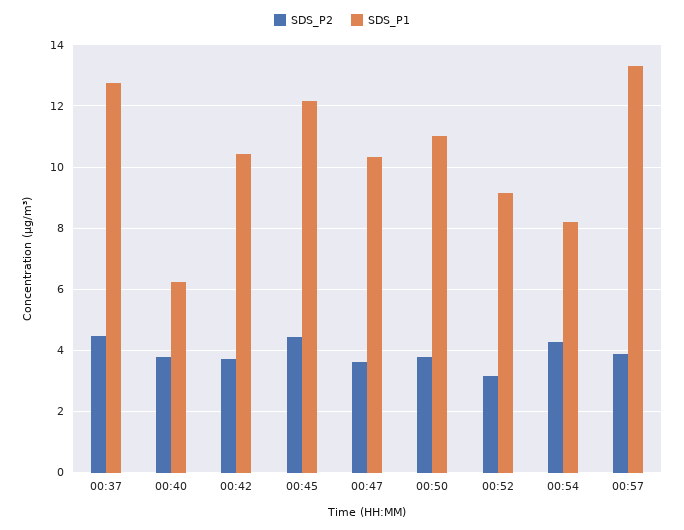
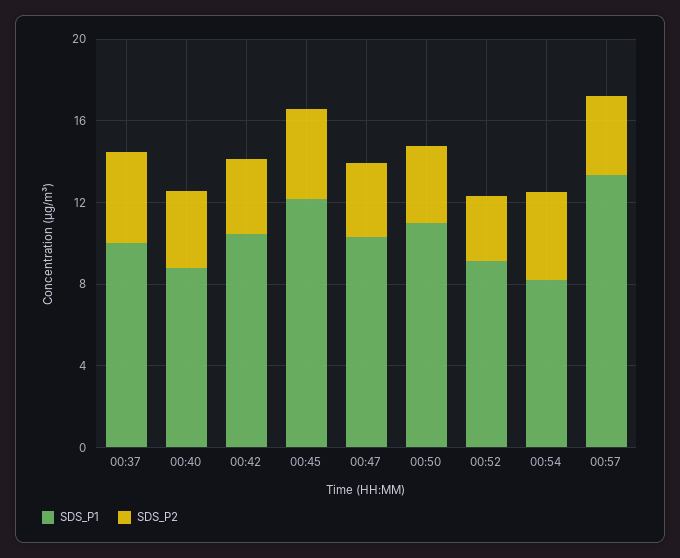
SDS_P1, 00:37: 12.8 -> 10
SDS_P1, 00:40: 6.2 -> 9

